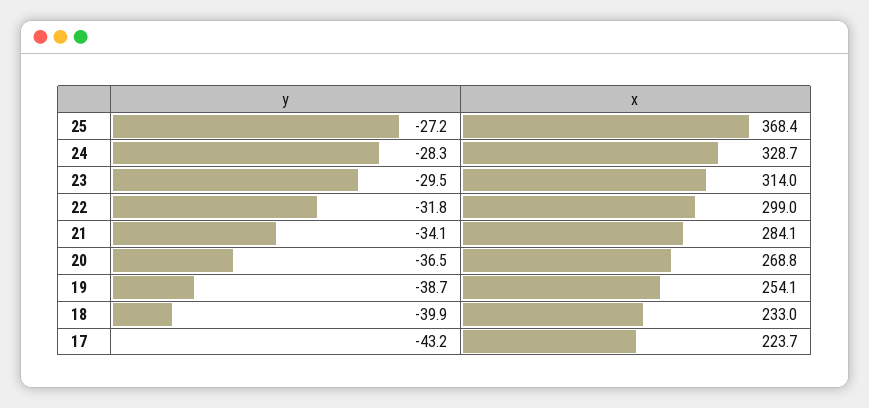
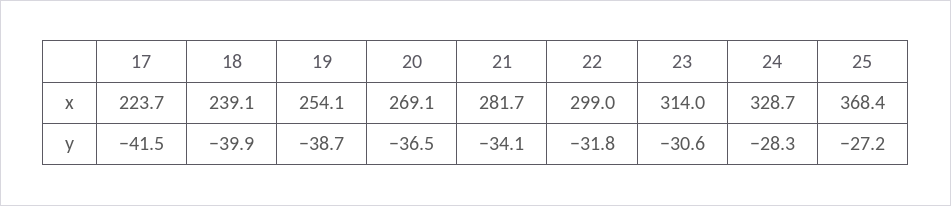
y, 23: -29.5 -> -30.6
x, 21: 284.1 -> 281.7
x, 20: 268.8 -> 269.1
x, 18: 233 -> 239.1
y, 17: -43.2 -> -41.5

